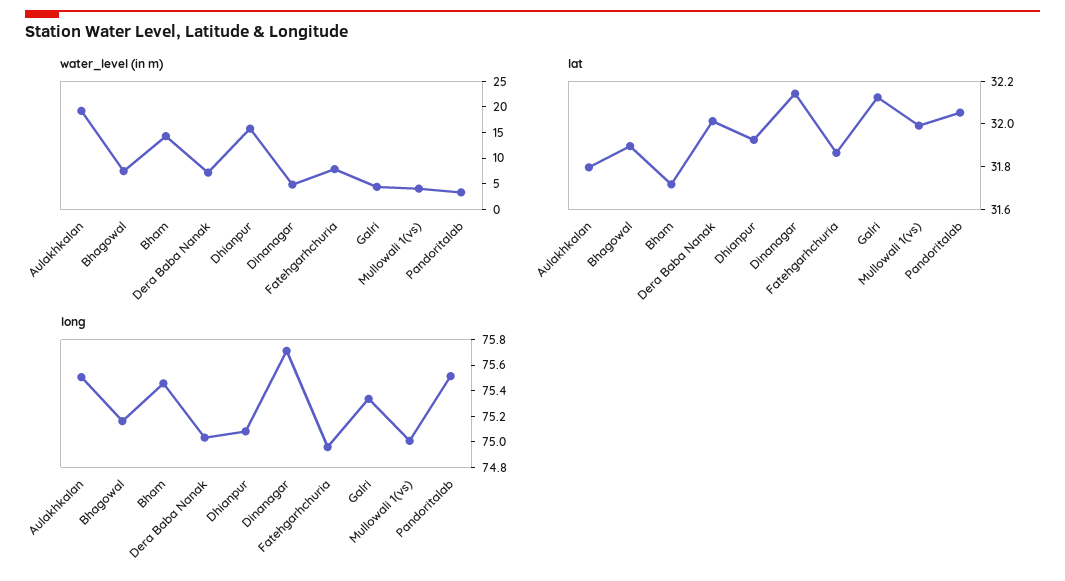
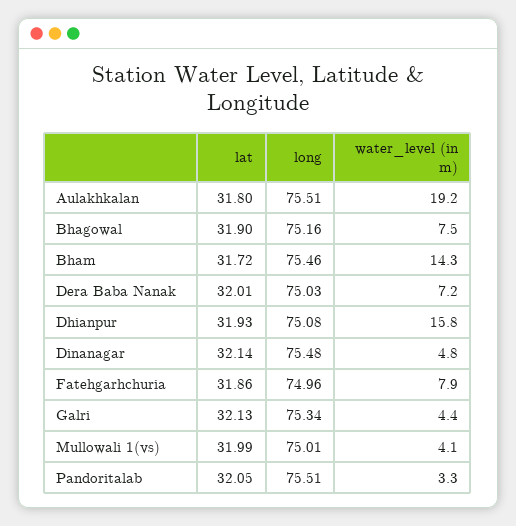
long, Dinanagar: 75.7 -> 75.48

